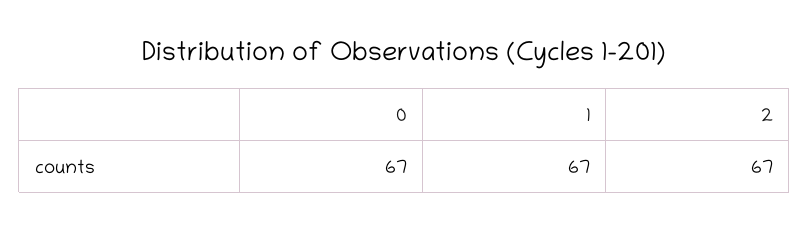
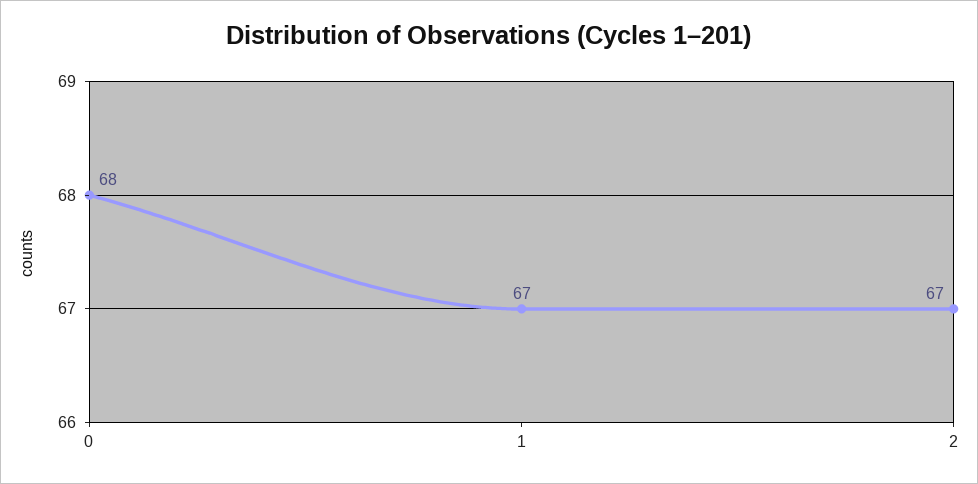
0: 67 -> 68

